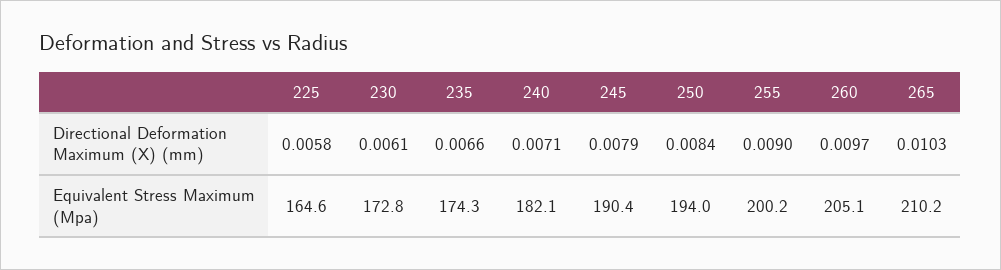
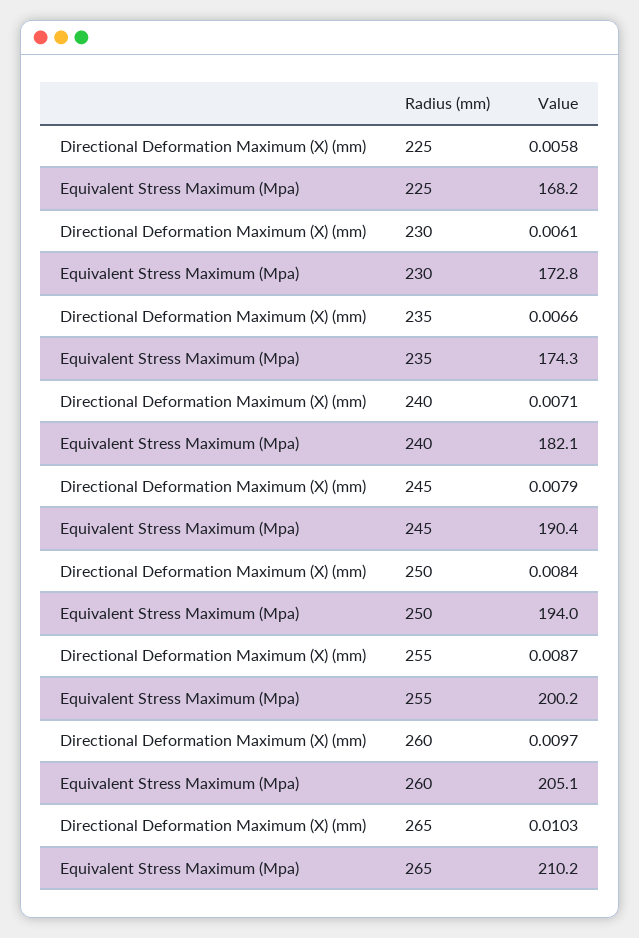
255, Directional Deformation Maximum (X) (mm): 0.009 -> 0.0087
225, Equivalent Stress Maximum (Mpa): 164.6 -> 168.2

